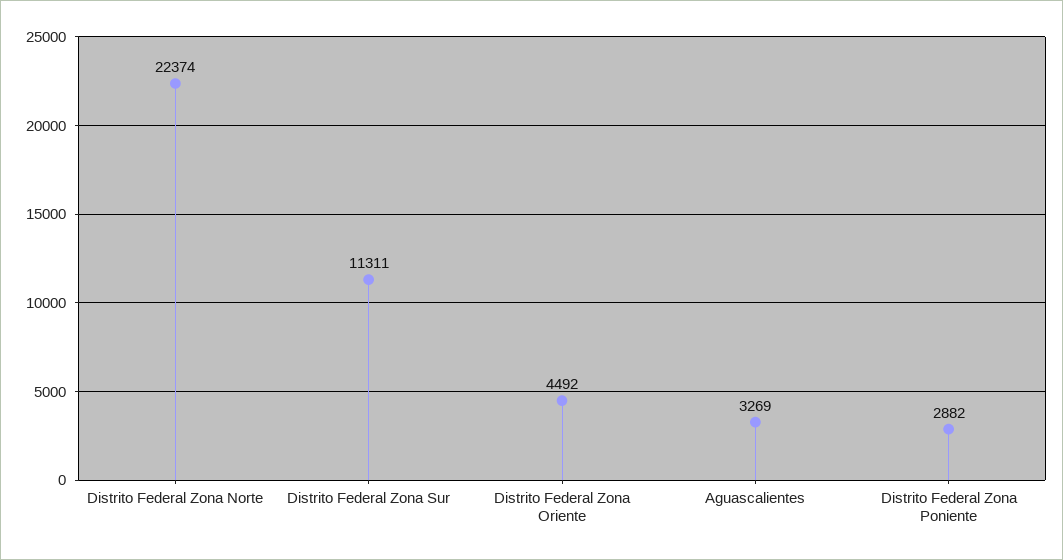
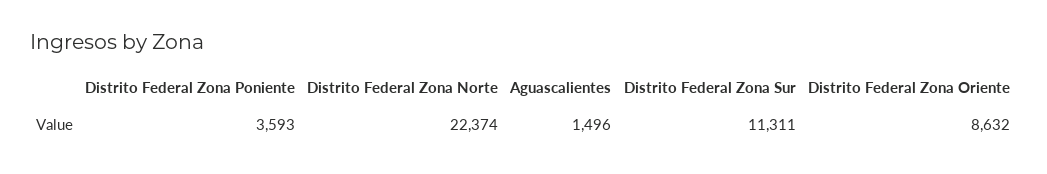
Distrito Federal Zona Oriente: 4492 -> 8632
Aguascalientes: 3269 -> 1496
Distrito Federal Zona Poniente: 2882 -> 3593

